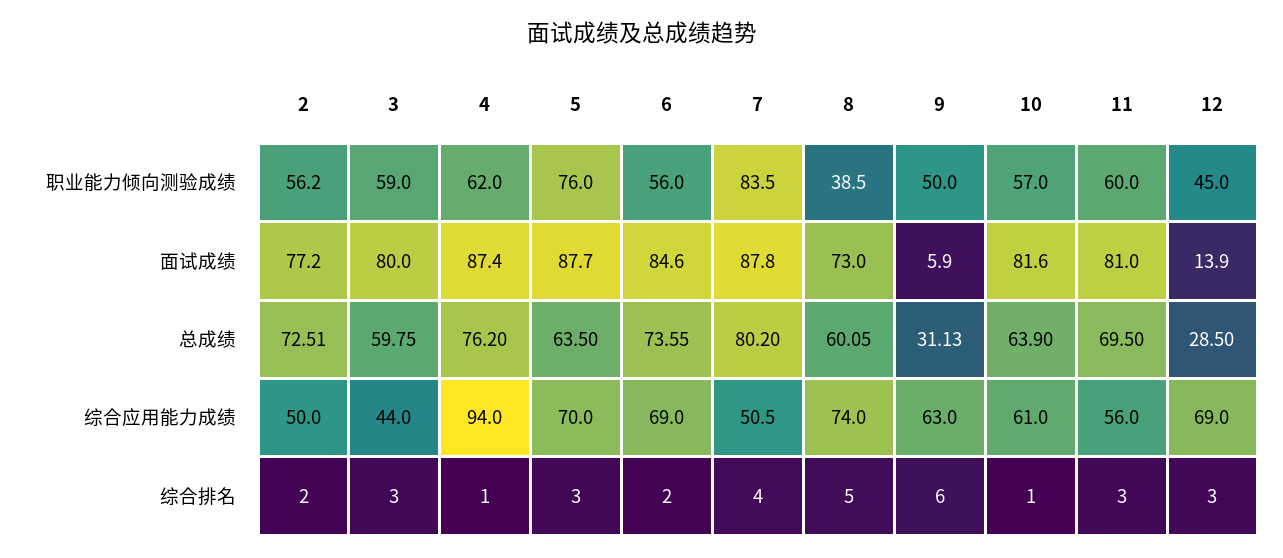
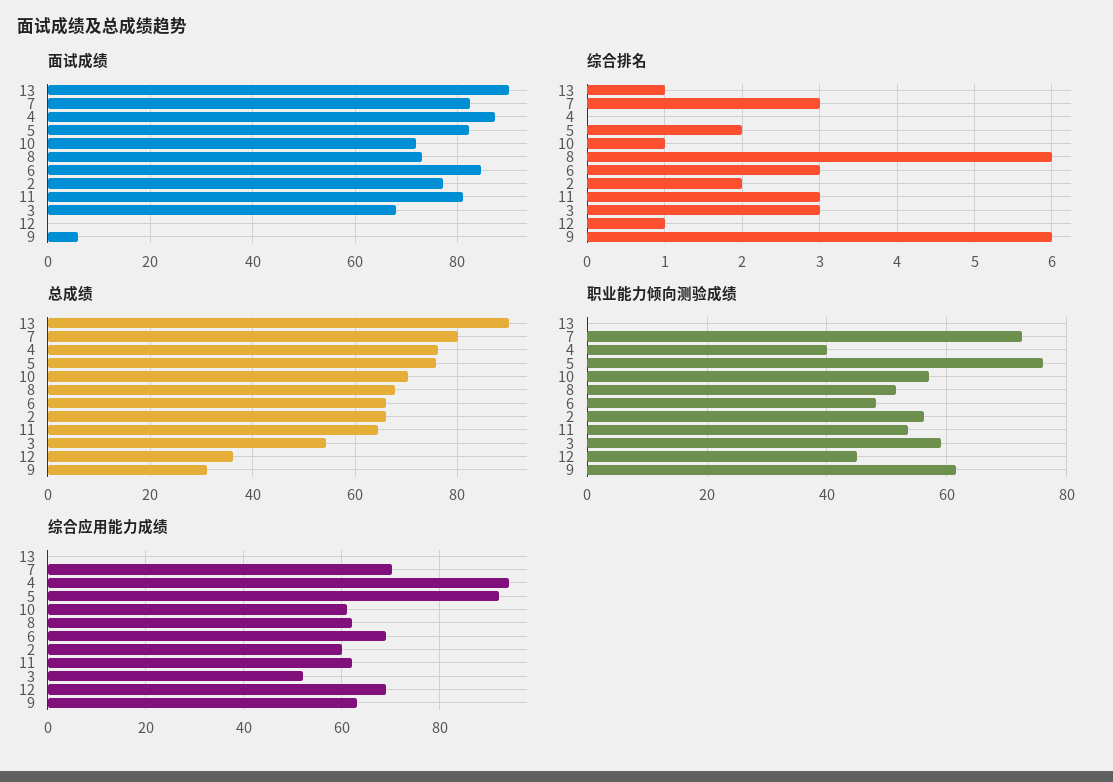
职业能力倾向测验成绩, 4: 62 -> 40
职业能力倾向测验成绩, 6: 56 -> 48
职业能力倾向测验成绩, 7: 83.5 -> 72
职业能力倾向测验成绩, 8: 38.5 -> 52
职业能力倾向测验成绩, 9: 50 -> 62
职业能力倾向测验成绩, 11: 60 -> 54
面试成绩, 3: 80 -> 68
面试成绩, 5: 87.7 -> 82
面试成绩, 7: 87.8 -> 82
面试成绩, 10: 81.6 -> 72
面试成绩, 12: 13.9 -> 0
总成绩, 2: 72.51 -> 66
总成绩, 3: 59.75 -> 54
总成绩, 5: 63.5 -> 76
总成绩, 6: 73.55 -> 66
总成绩, 8: 60.05 -> 68
总成绩, 10: 63.9 -> 70
总成绩, 11: 69.5 -> 64
总成绩, 12: 28.5 -> 36
综合应用能力成绩, 2: 50 -> 60
综合应用能力成绩, 3: 44 -> 52
综合应用能力成绩, 5: 70 -> 92
综合应用能力成绩, 7: 50.5 -> 70
综合应用能力成绩, 8: 74 -> 62
综合应用能力成绩, 11: 56 -> 62
综合排名, 4: 1 -> 0
综合排名, 5: 3 -> 2
综合排名, 6: 2 -> 3
综合排名, 7: 4 -> 3
综合排名, 8: 5 -> 6
综合排名, 12: 3 -> 1
面试成绩, 13: none -> 90
综合排名, 13: none -> 1
总成绩, 13: none -> 90
职业能力倾向测验成绩, 13: none -> 0
综合应用能力成绩, 13: none -> 0

